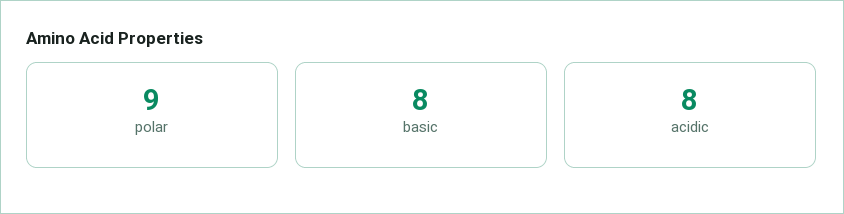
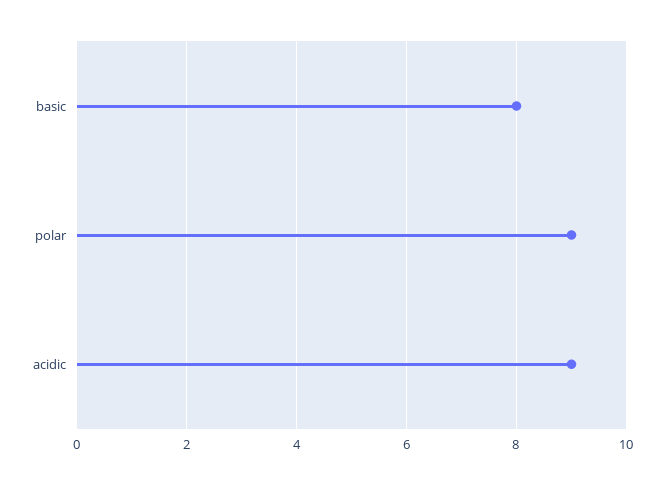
acidic: 8 -> 9

